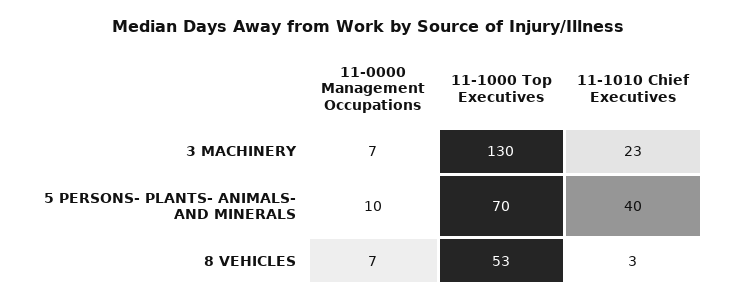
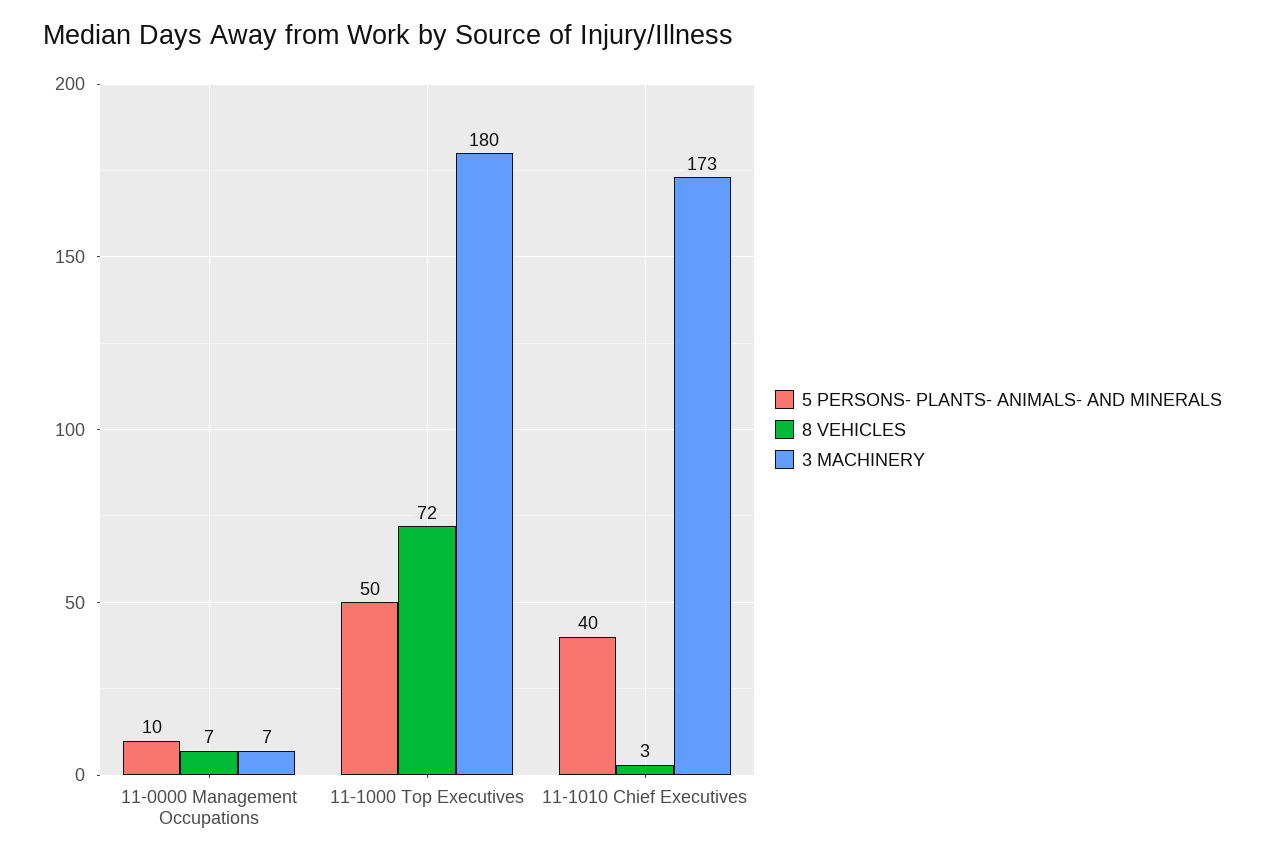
3 MACHINERY, 11-1000 Top Executives: 130 -> 180
3 MACHINERY, 11-1010 Chief Executives: 23 -> 173
5 PERSONS- PLANTS- ANIMALS- AND MINERALS, 11-1000 Top Executives: 70 -> 50
8 VEHICLES, 11-1000 Top Executives: 53 -> 72

